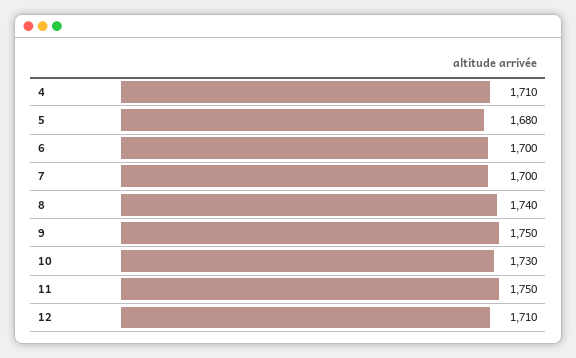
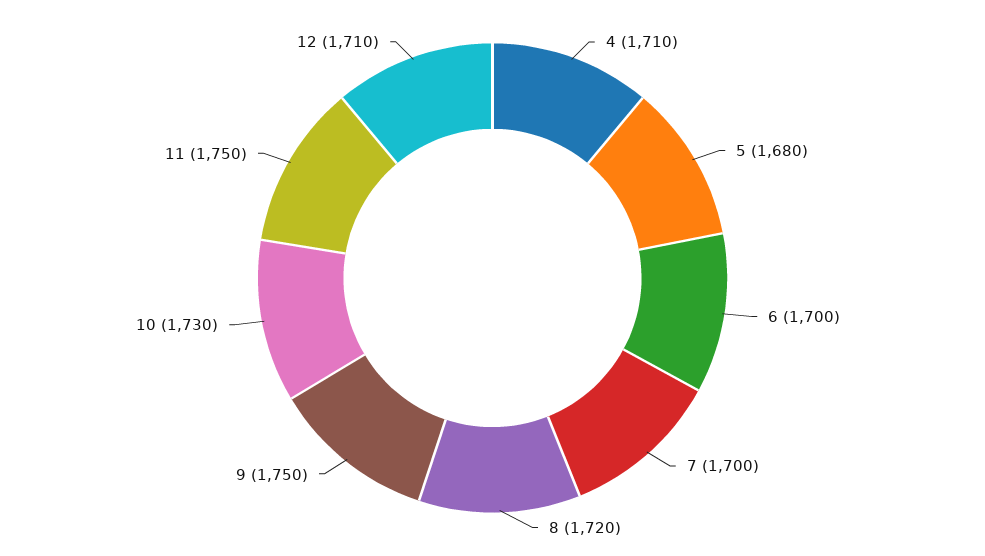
8: 1740 -> 1720

